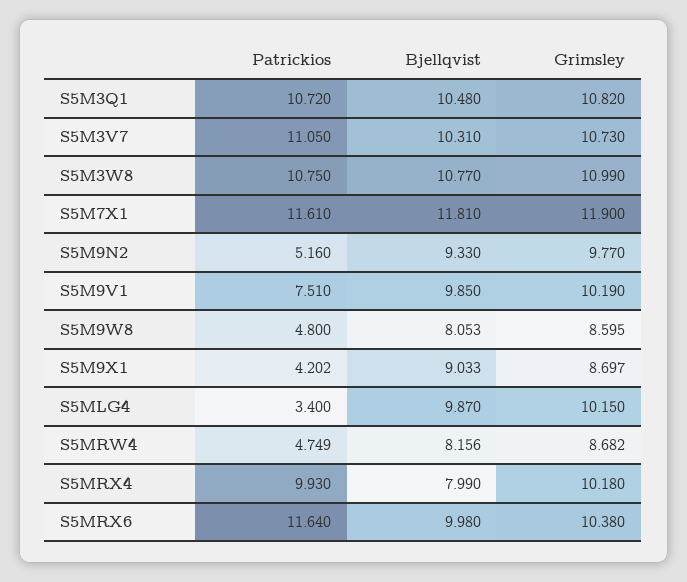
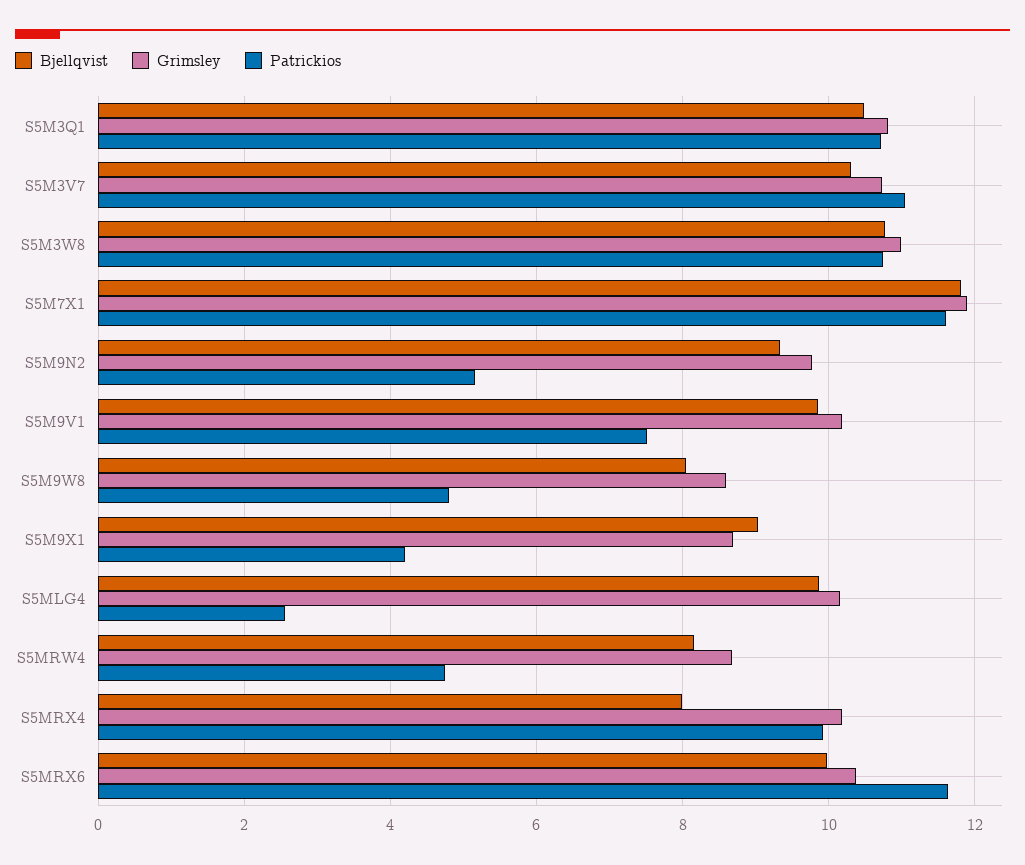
Patrickios, S5MLG4: 3.4 -> 2.6

